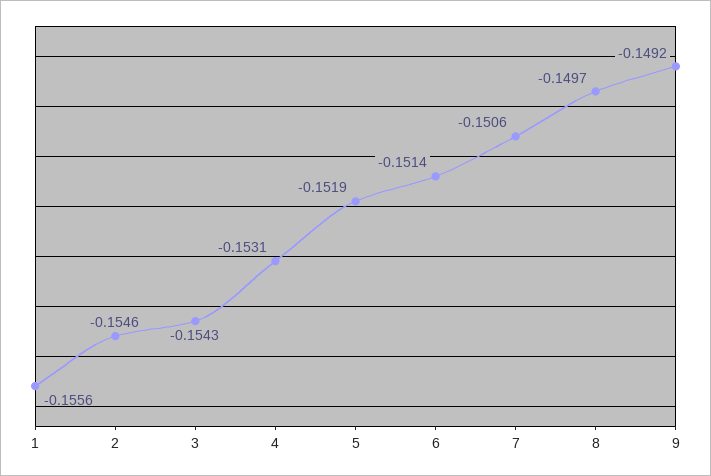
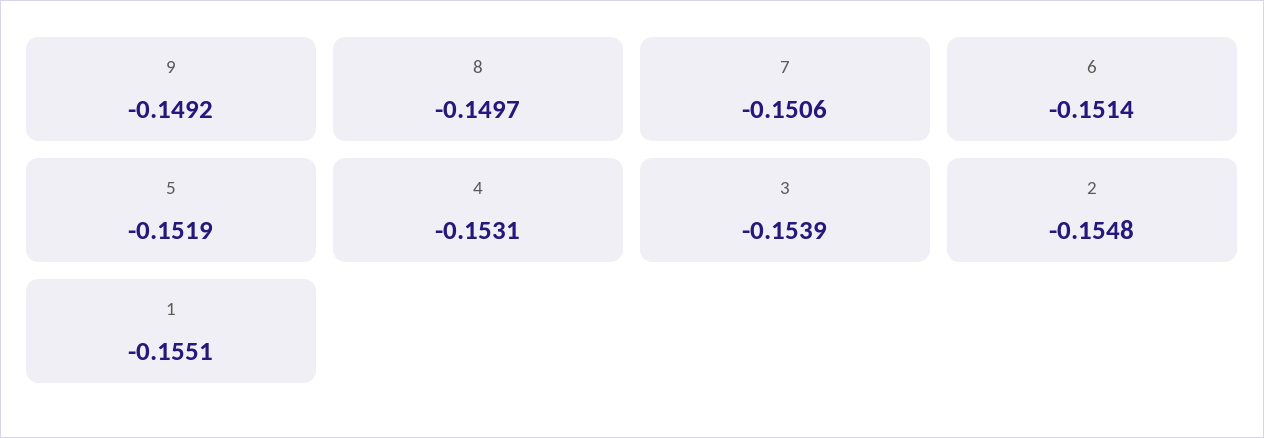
1: -0.1556 -> -0.1551
2: -0.1546 -> -0.1548
3: -0.1543 -> -0.1539

